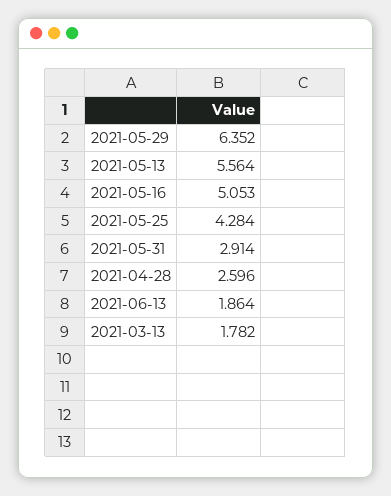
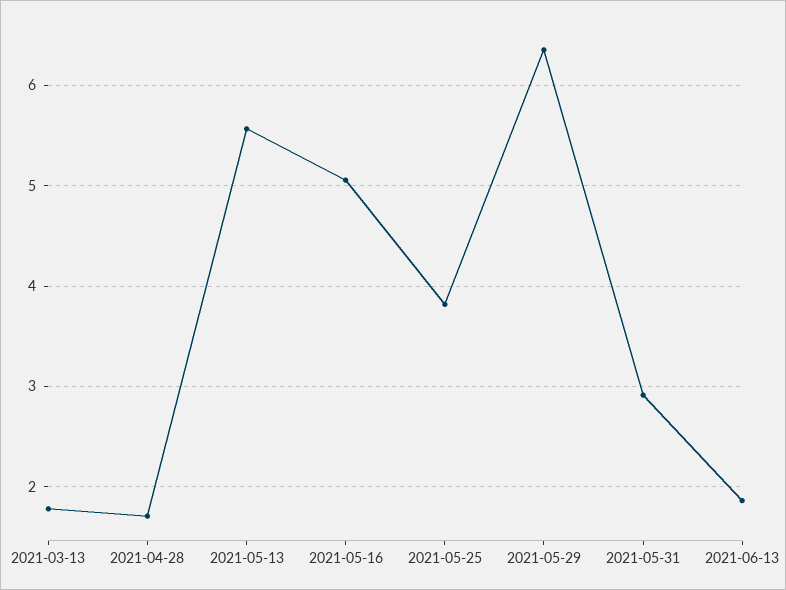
2021-05-25: 4.284 -> 3.8
2021-04-28: 2.596 -> 1.7

